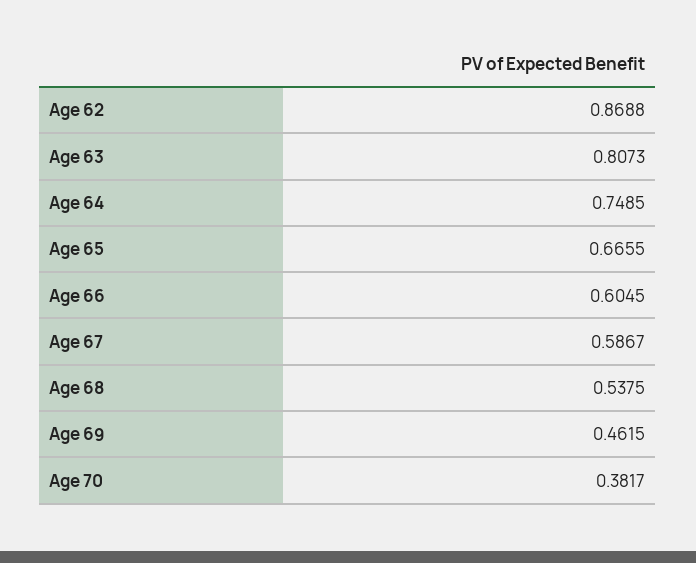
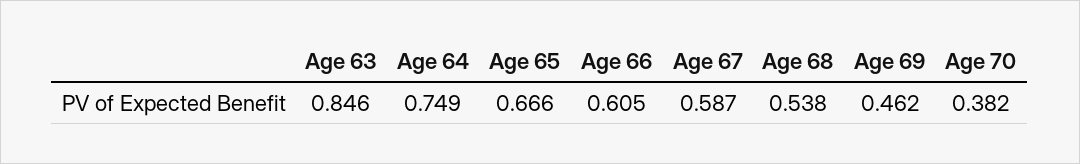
Age 62: 0.8688 -> none
Age 63: 0.8073 -> 0.846

